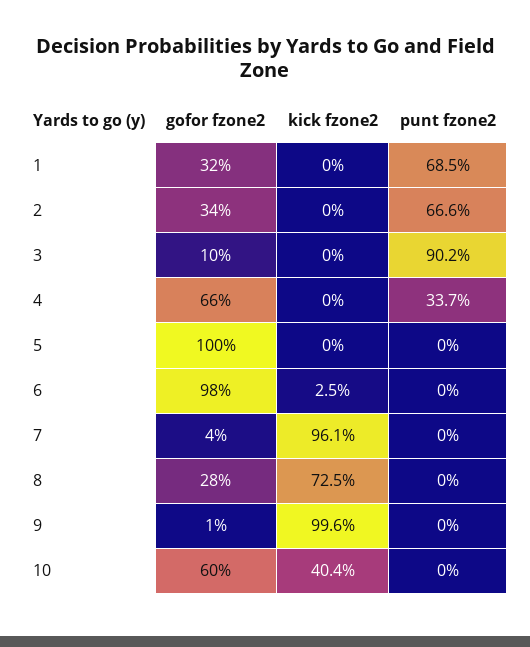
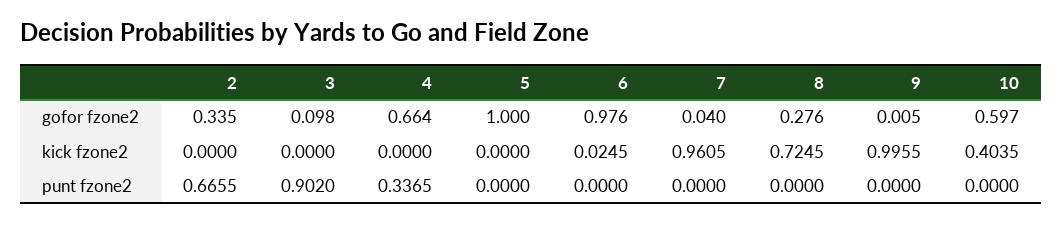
gofor fzone2, 1: 0.32 -> none
kick fzone2, 1: 0 -> none
punt fzone2, 1: 0.685 -> none

